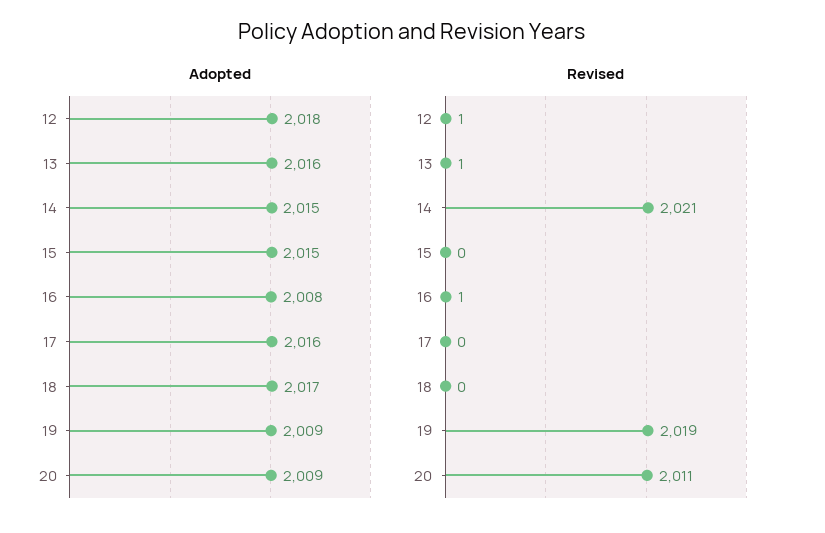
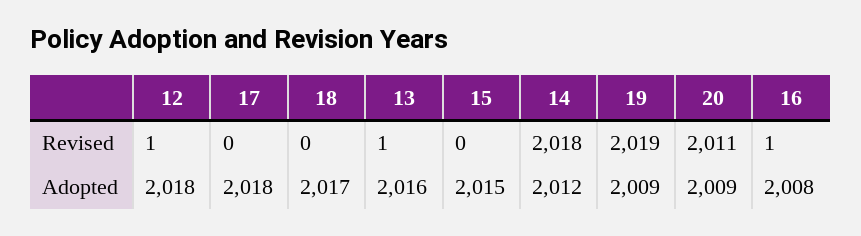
Adopted, 14: 2015 -> 2012
Adopted, 17: 2016 -> 2018
Revised, 14: 2021 -> 2018

